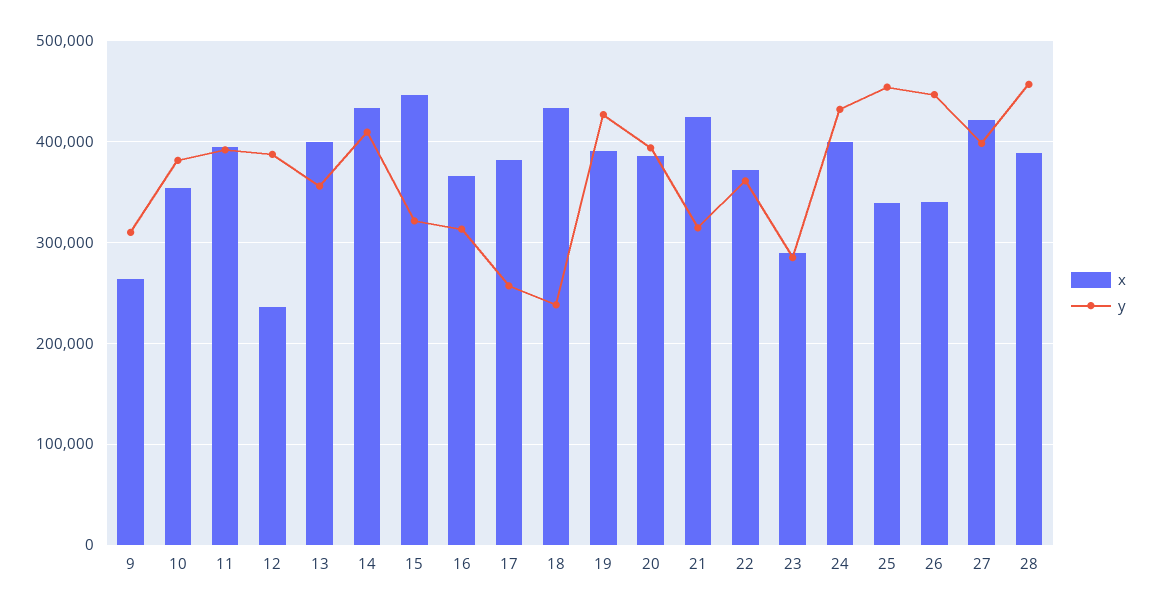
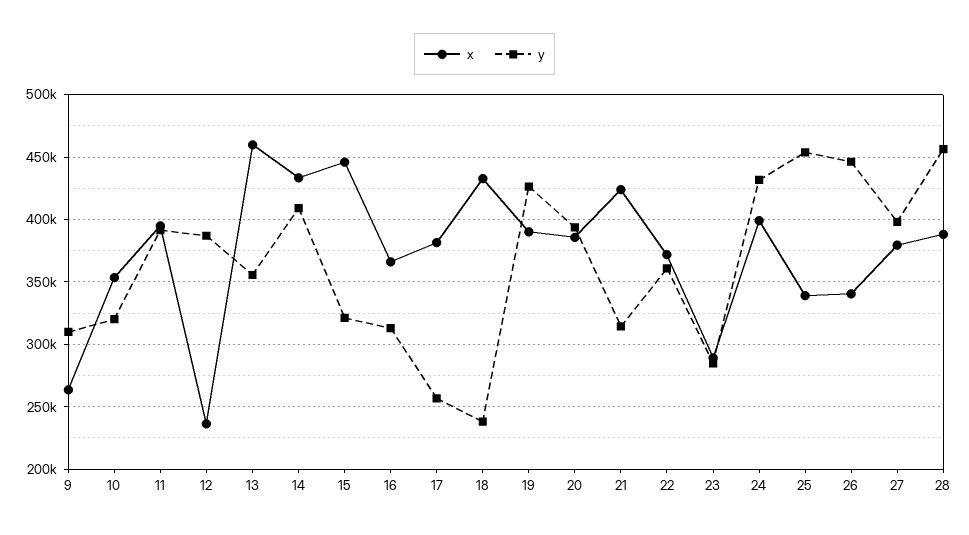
y, 10: 380000 -> 320000
x, 13: 400000 -> 460000
x, 27: 420000 -> 380000

